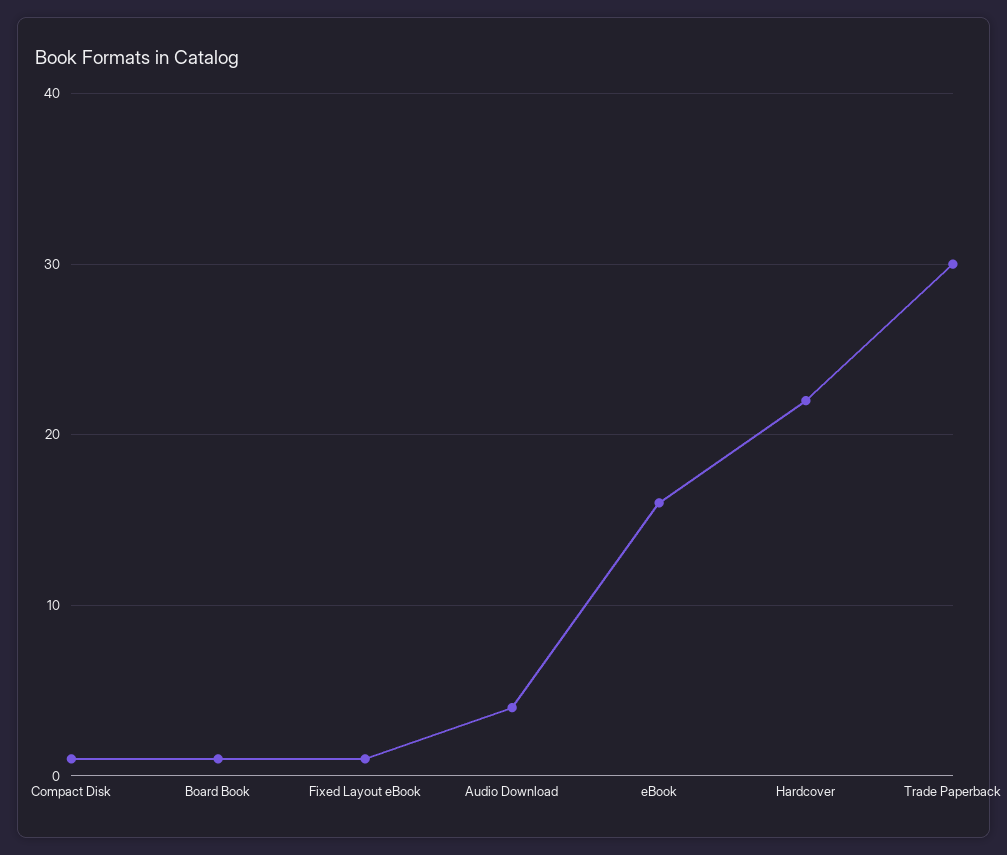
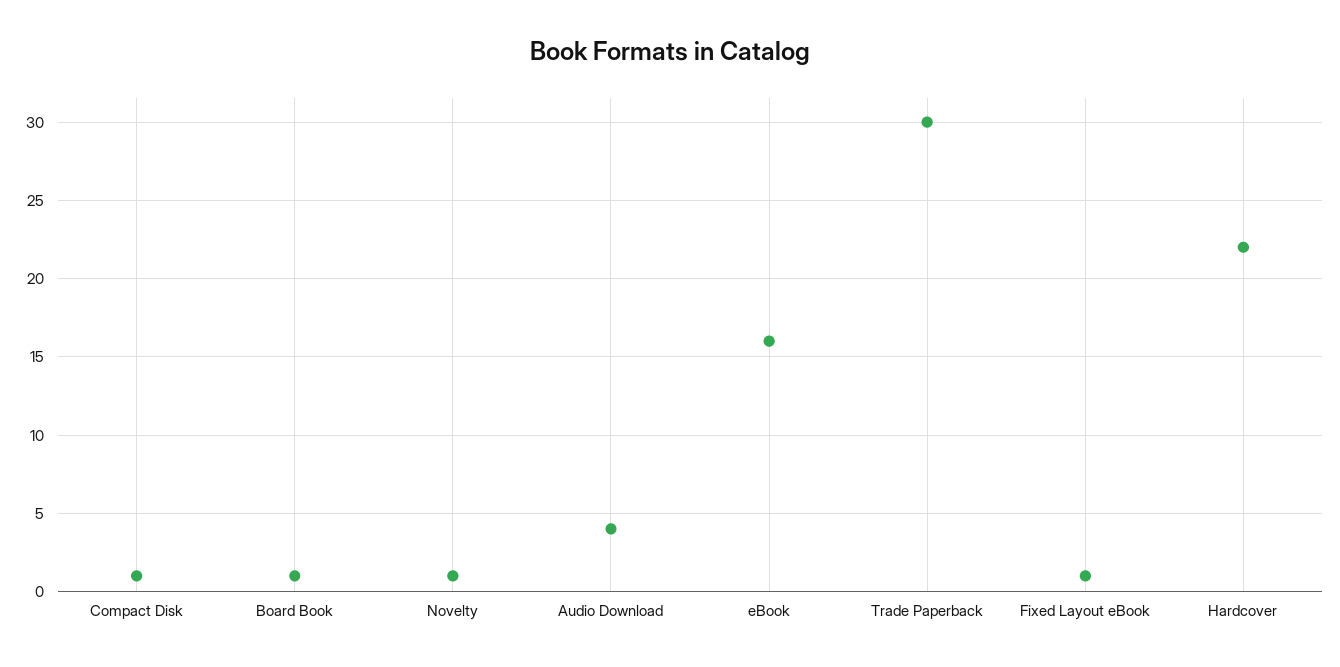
Novelty: none -> 1

